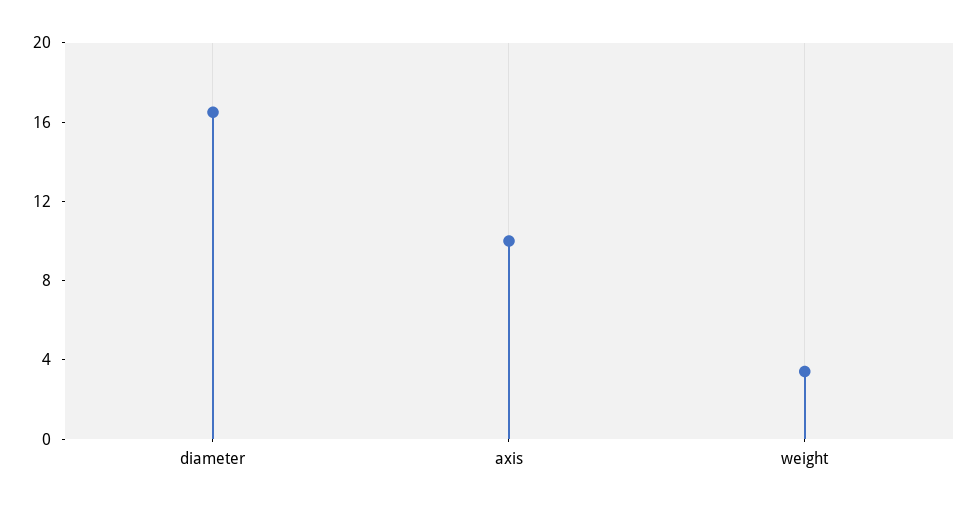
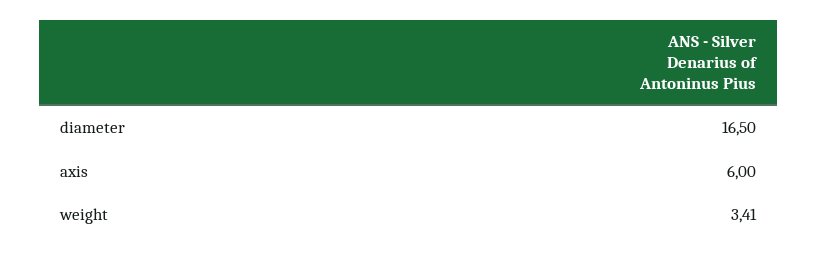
axis: 10 -> 6

